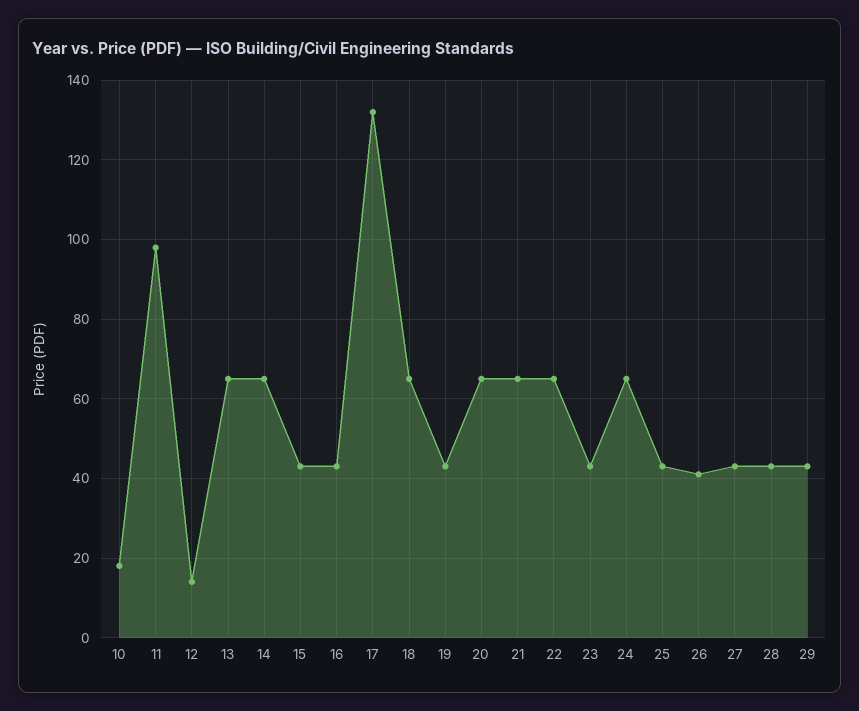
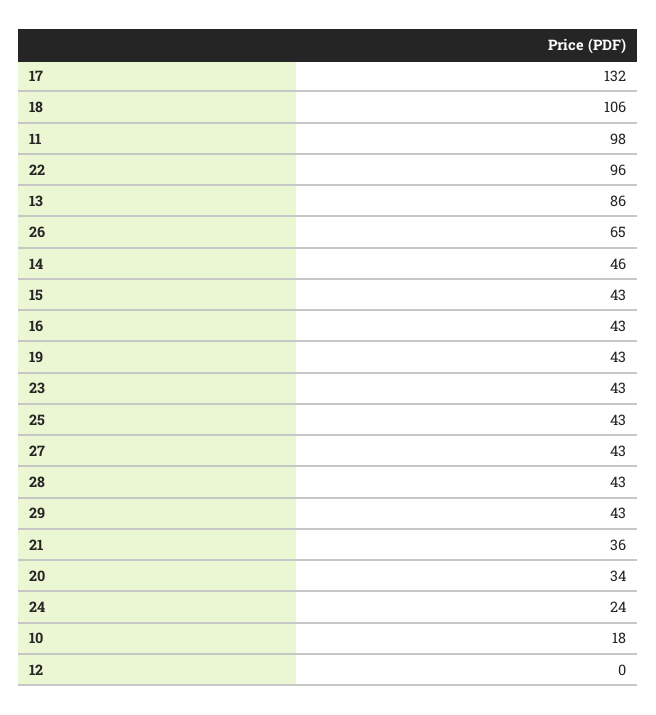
12: 15 -> 0
13: 65 -> 86
14: 65 -> 46
18: 65 -> 106
20: 65 -> 34
21: 65 -> 36
22: 65 -> 96
24: 65 -> 24
26: 40 -> 65

